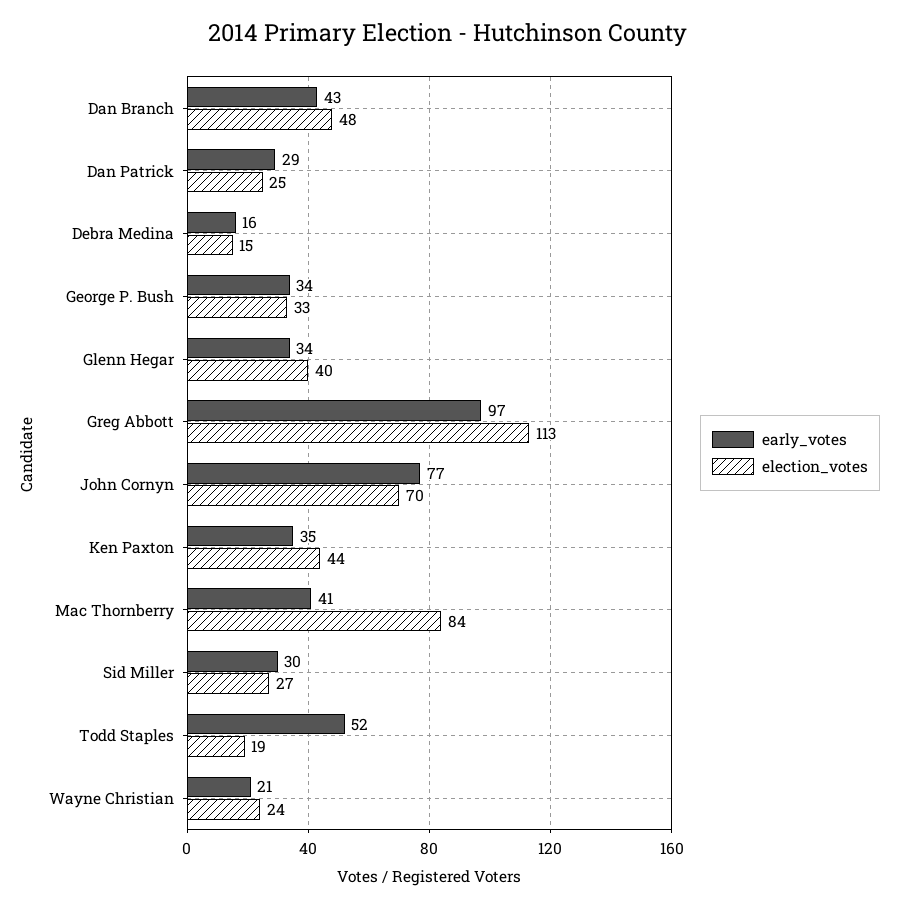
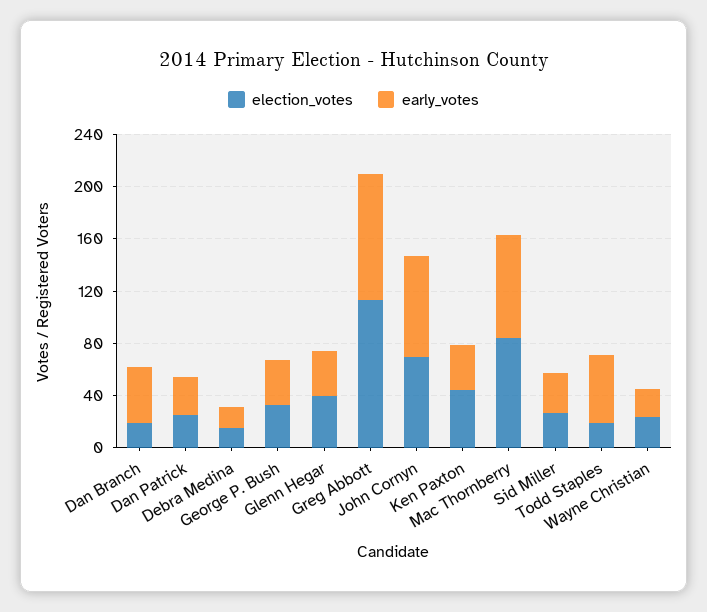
election_votes, Dan Branch: 48 -> 20
early_votes, Mac Thornberry: 41 -> 80

